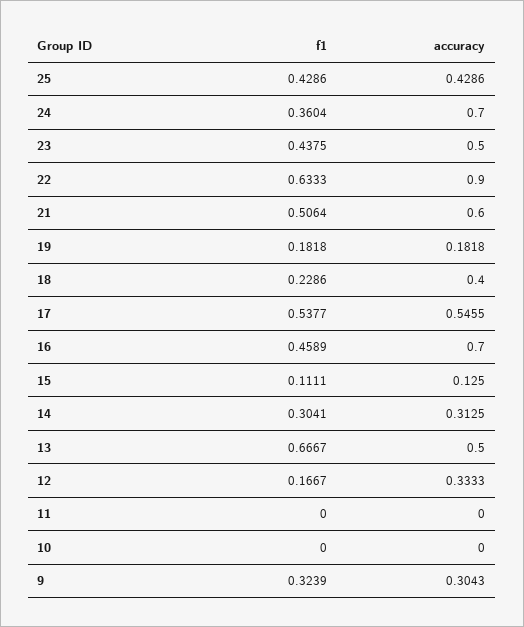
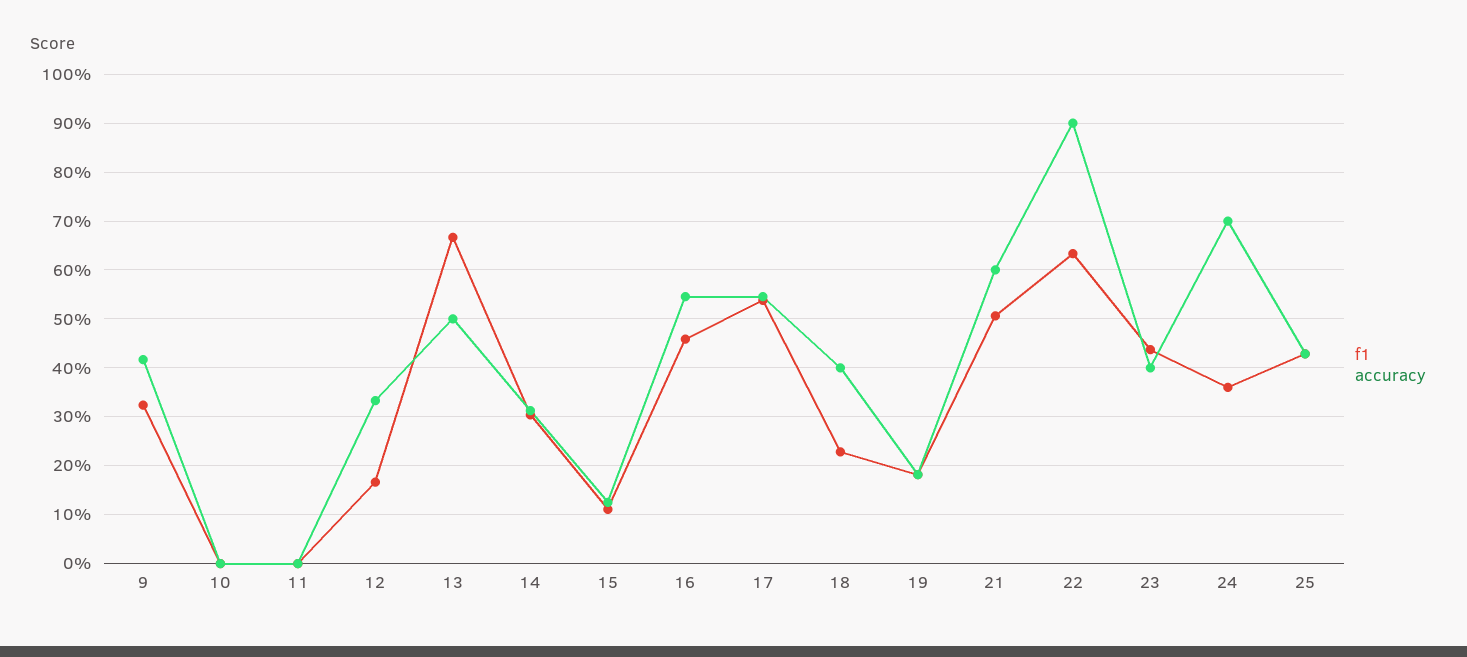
accuracy, 23: 0.5 -> 0.4
accuracy, 16: 0.7 -> 0.54
accuracy, 9: 0.3043 -> 0.42

